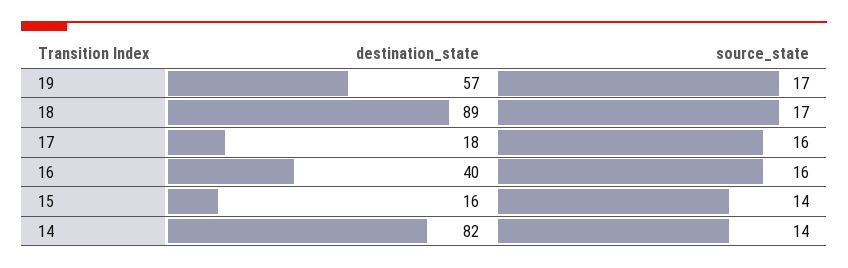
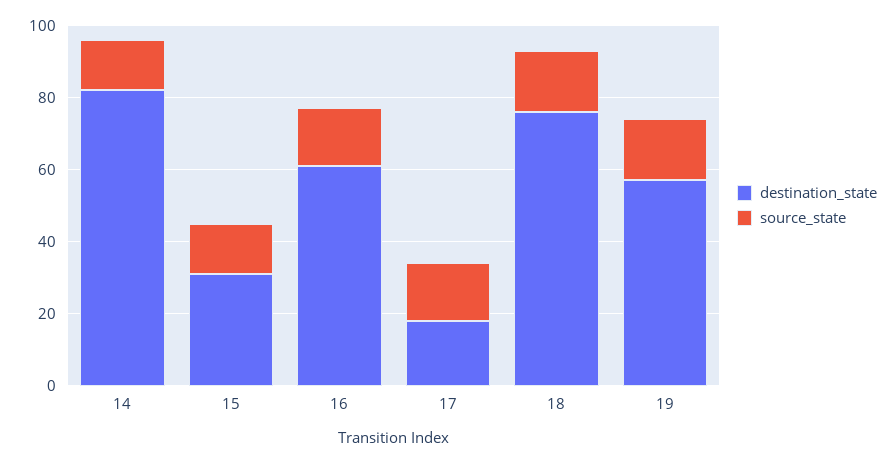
destination_state, 18: 89 -> 75
destination_state, 16: 40 -> 60
destination_state, 15: 16 -> 30

